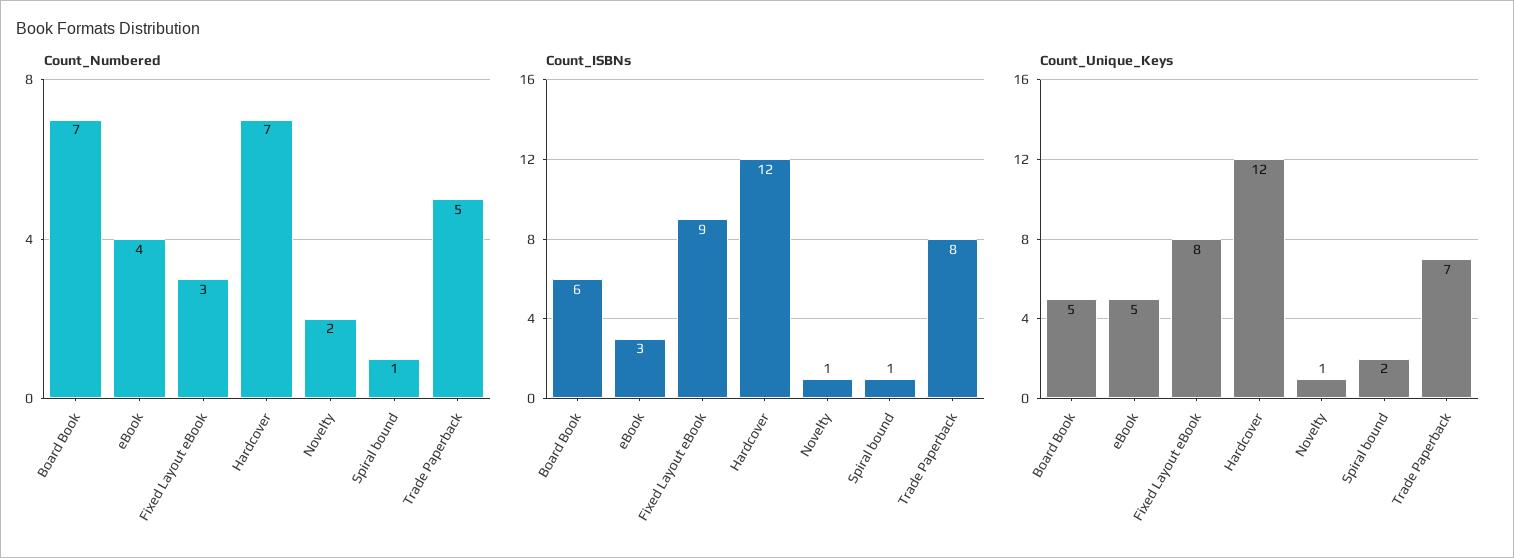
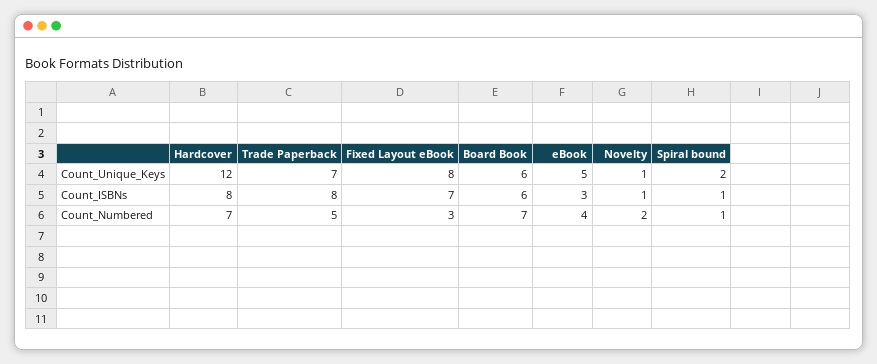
Count_ISBNs, Fixed Layout eBook: 9 -> 7
Count_ISBNs, Hardcover: 12 -> 8
Count_Unique_Keys, Board Book: 5 -> 6

